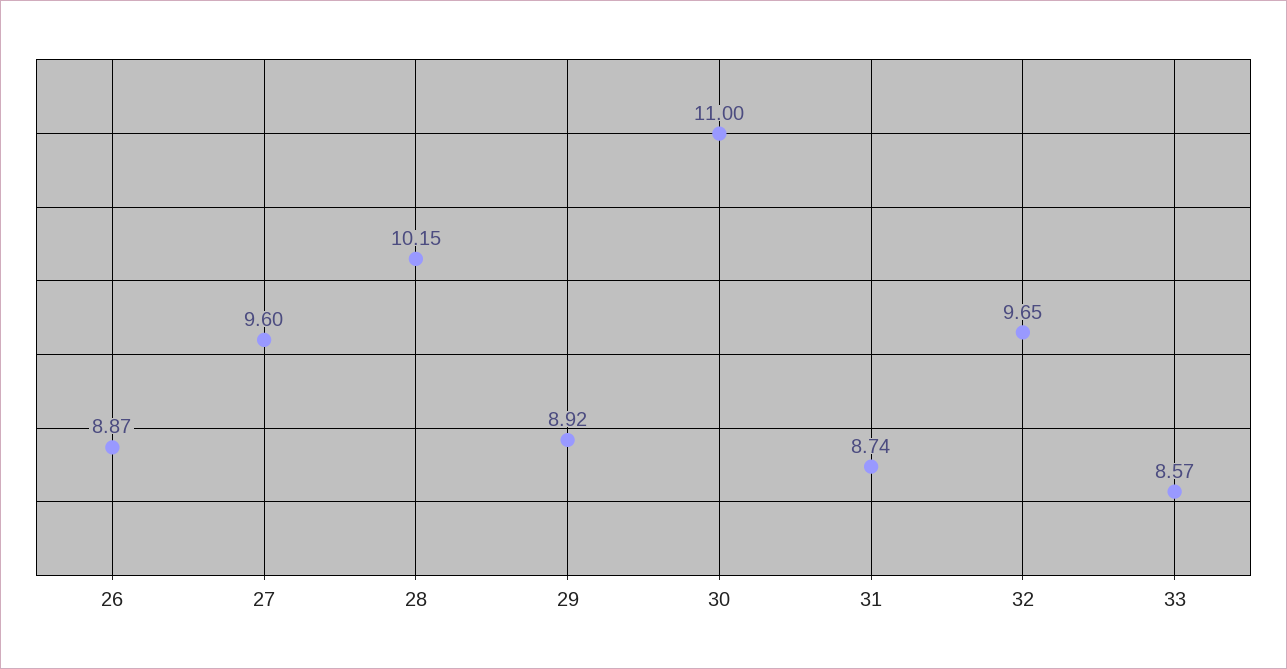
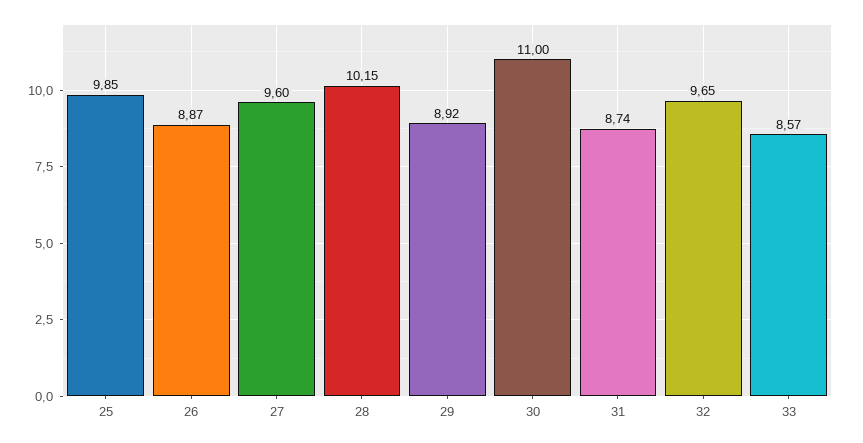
25: none -> 9.85

